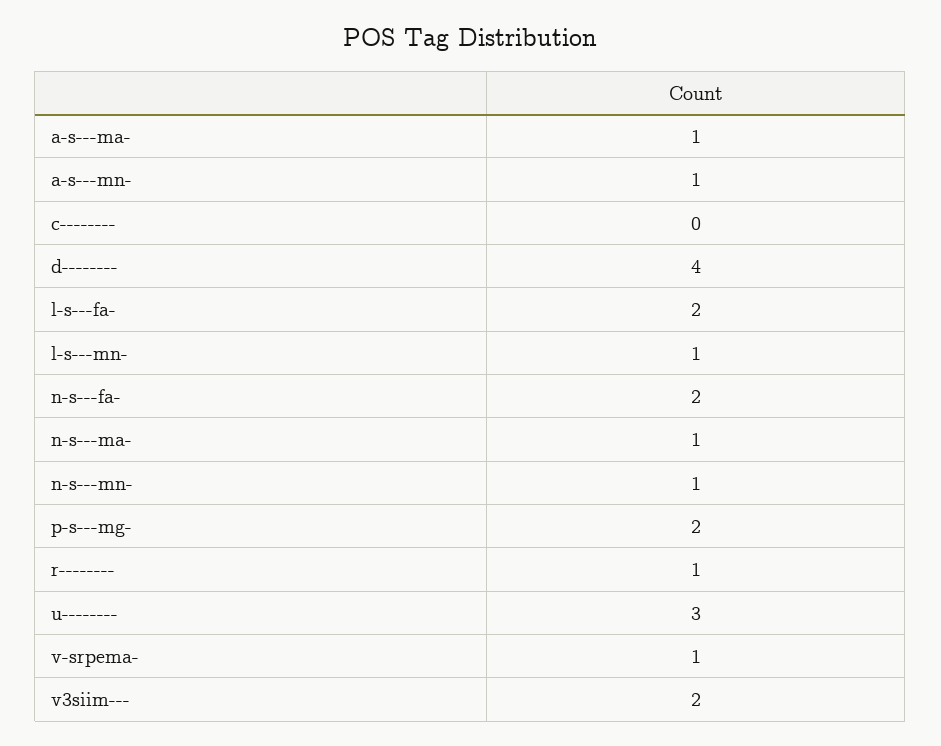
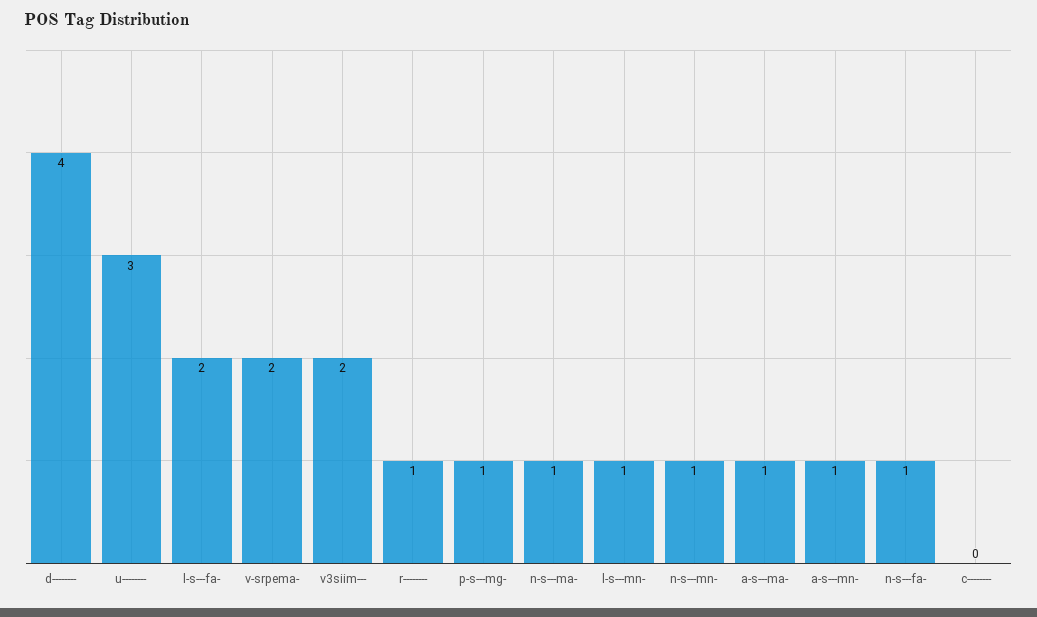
n-s---fa-: 2 -> 1
p-s---mg-: 2 -> 1
v-srpema-: 1 -> 2

